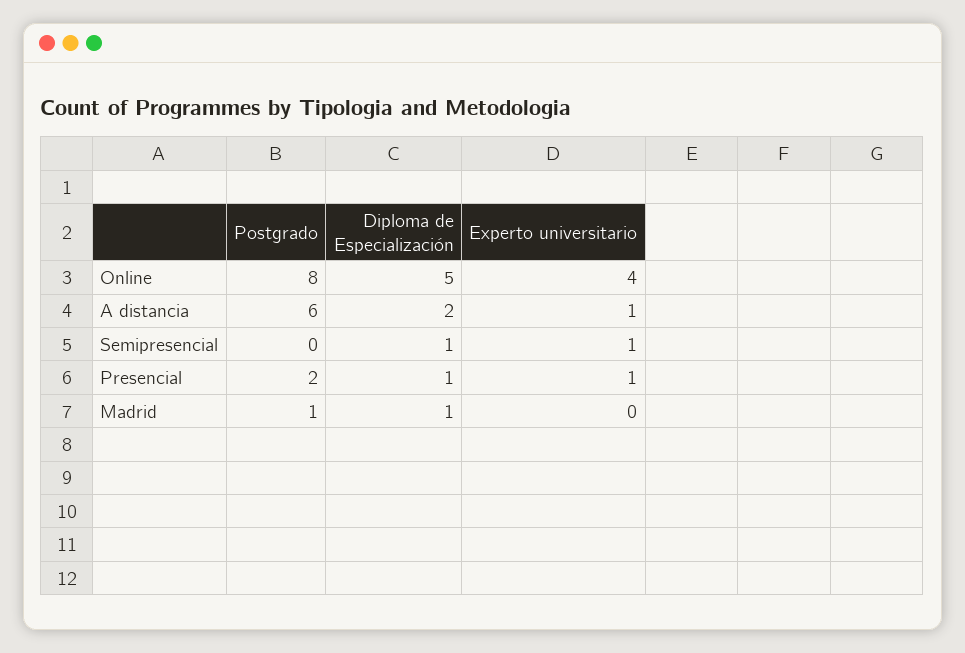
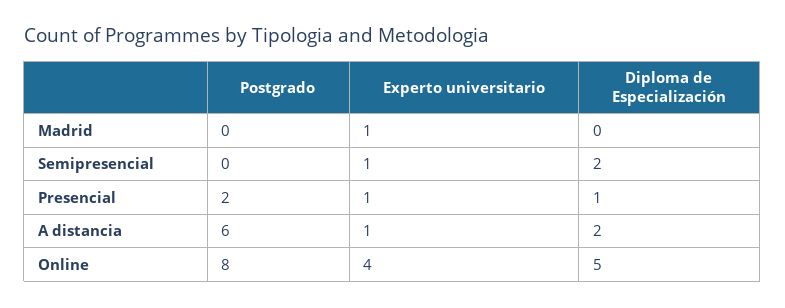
Diploma de Especialización, Semipresencial: 1 -> 2
Postgrado, Madrid: 1 -> 0
Diploma de Especialización, Madrid: 1 -> 0
Experto universitario, Madrid: 0 -> 1

